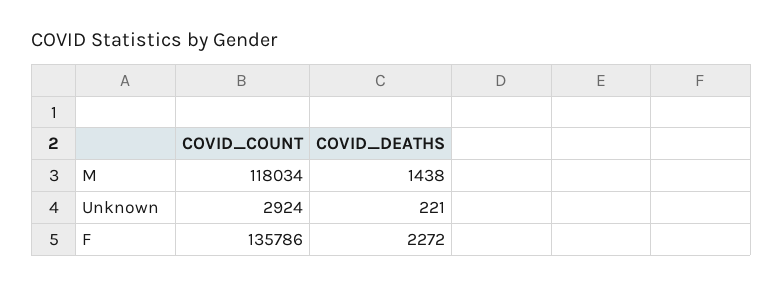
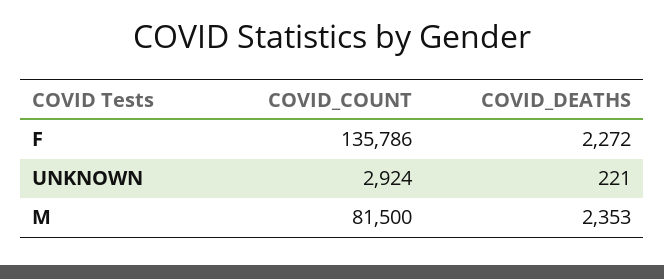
COVID_COUNT, M: 118034 -> 81500
COVID_DEATHS, M: 1438 -> 2353

